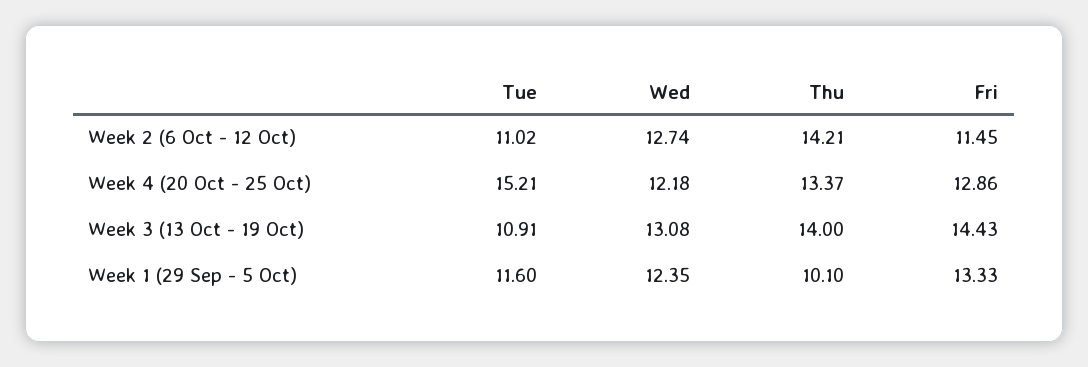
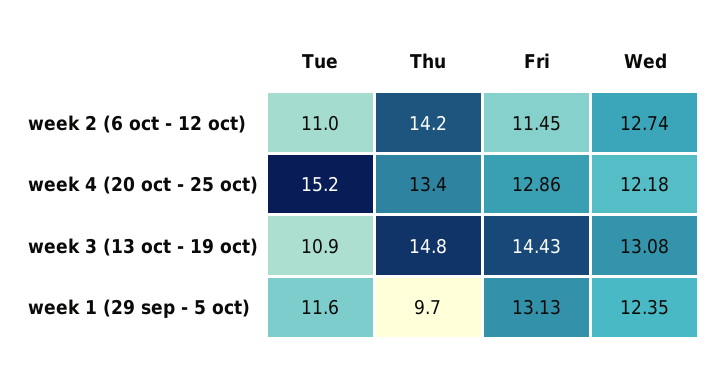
Thu, Week 3 (13 Oct - 19 Oct): 14 -> 14.8
Thu, Week 1 (29 Sep - 5 Oct): 10.1 -> 9.7
Fri, Week 1 (29 Sep - 5 Oct): 13.33 -> 13.13

